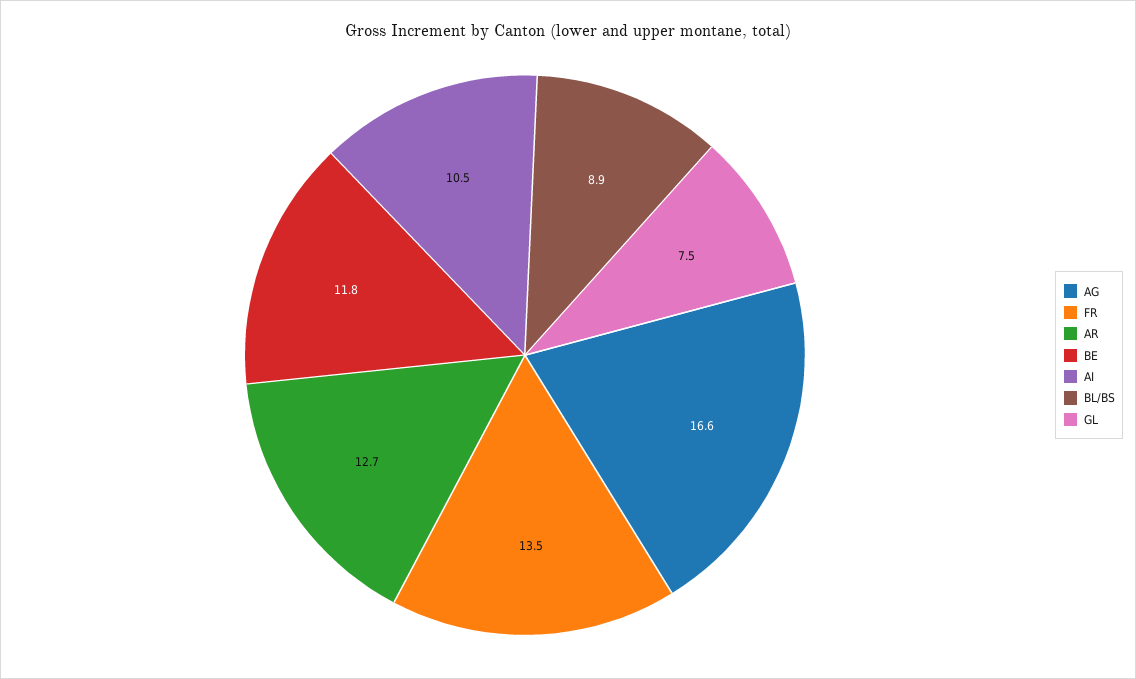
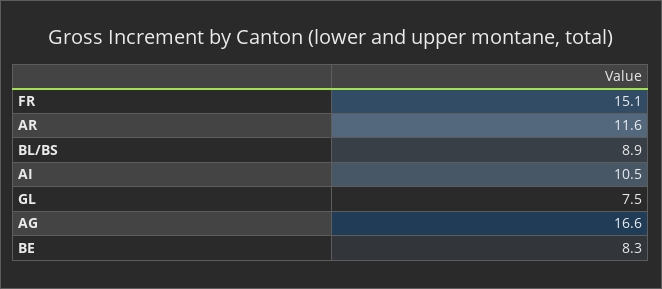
FR: 13.5 -> 15.1
AR: 12.7 -> 11.6
BE: 11.8 -> 8.3

